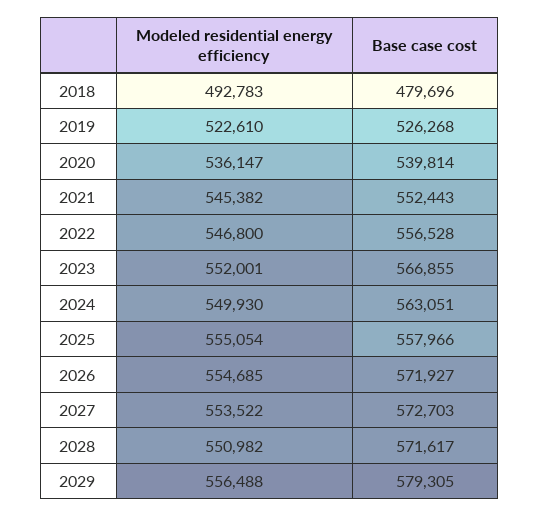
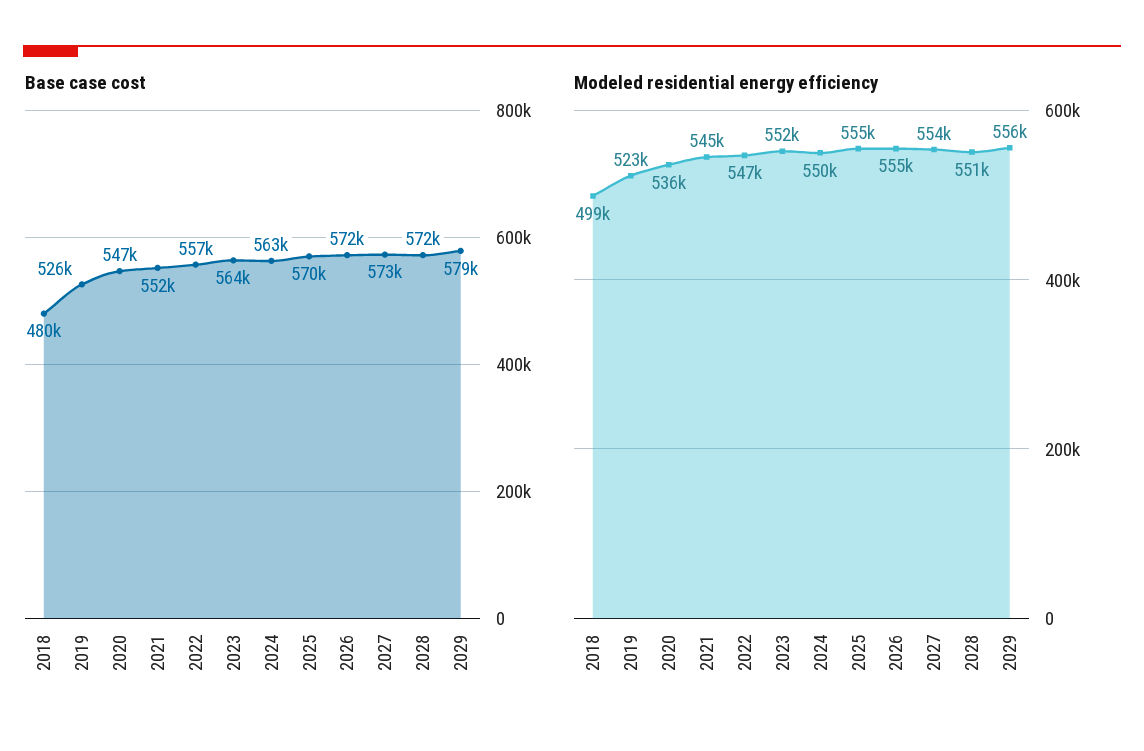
Modeled residential energy efficiency, 2018: 492783 -> 499000
Base case cost, 2020: 539814 -> 547000
Base case cost, 2023: 566855 -> 564000
Base case cost, 2025: 557966 -> 570000

